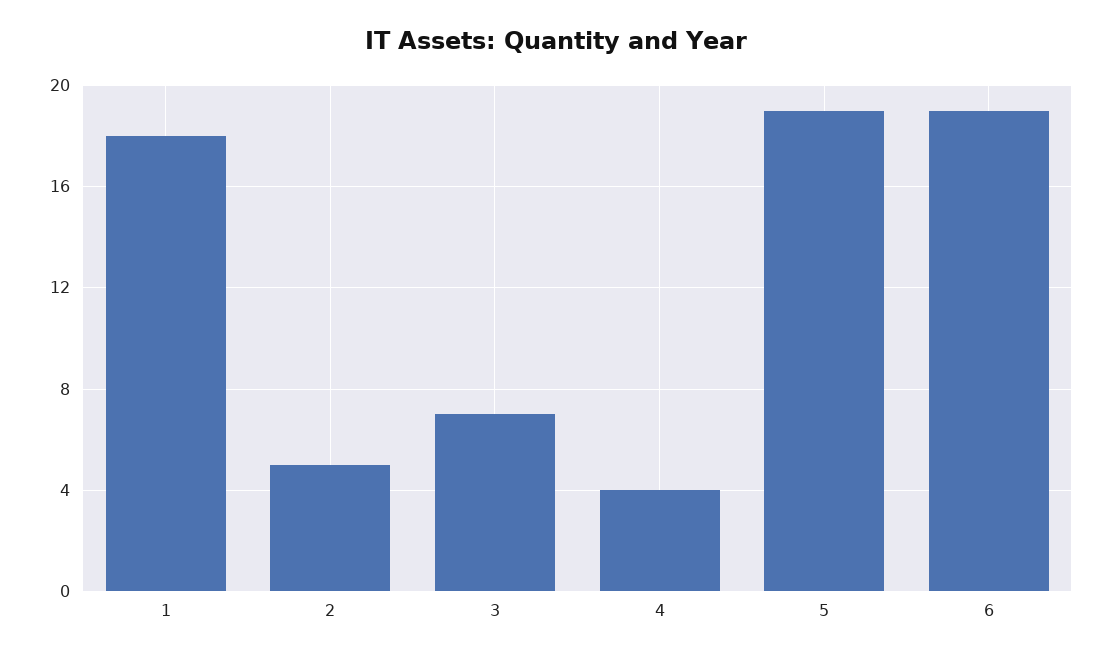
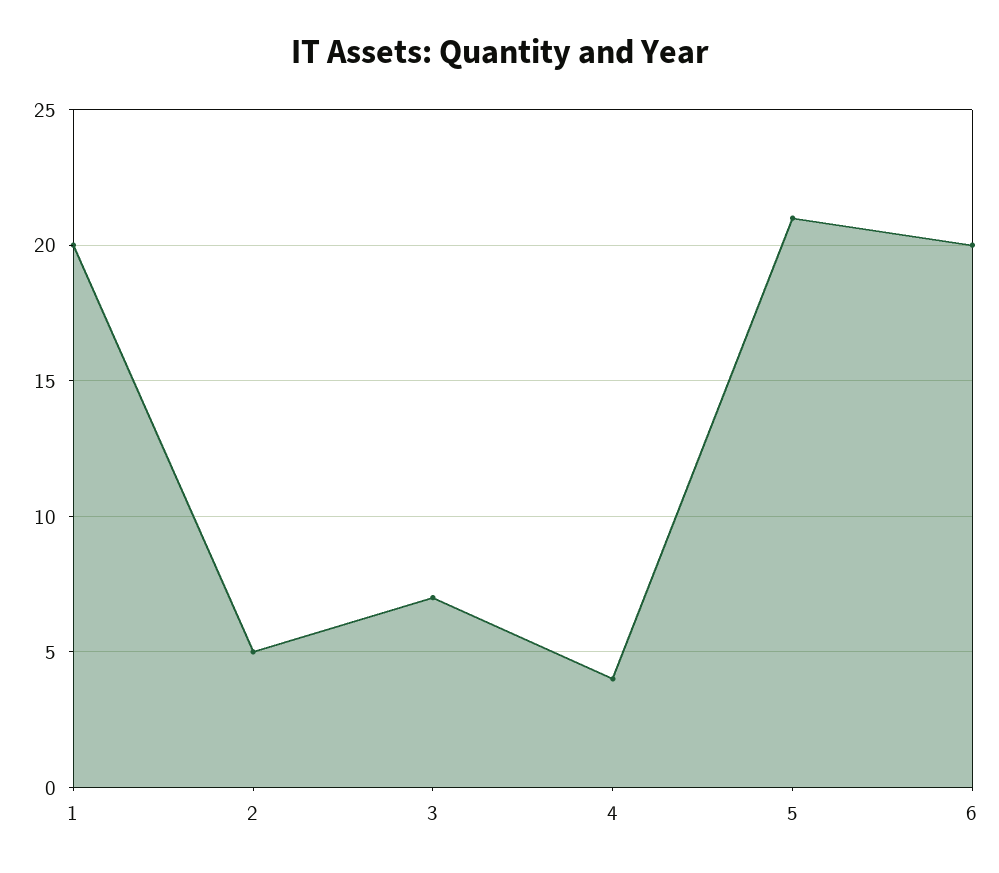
1: 18 -> 20
5: 19 -> 21
6: 19 -> 20

